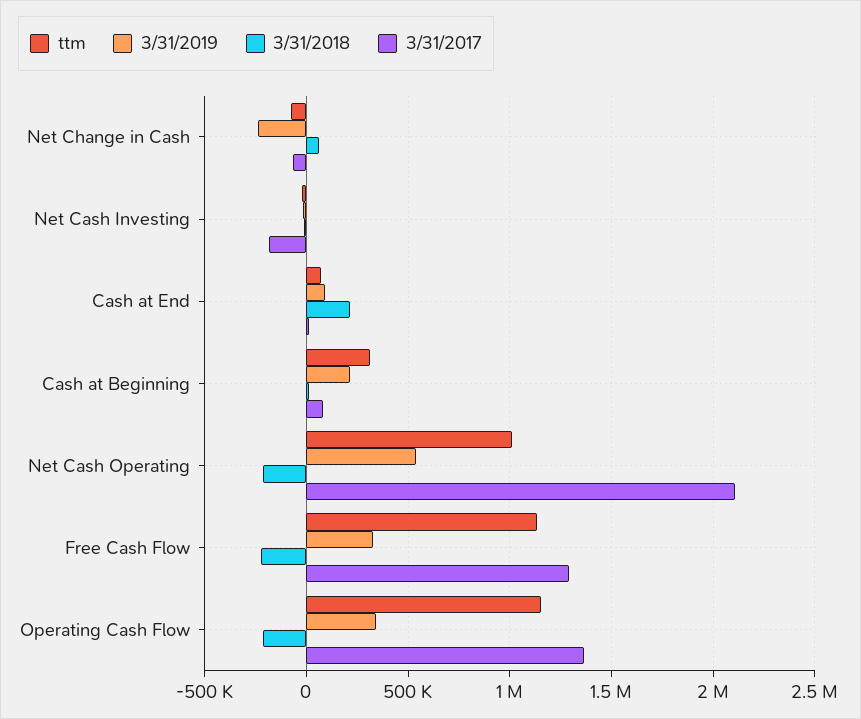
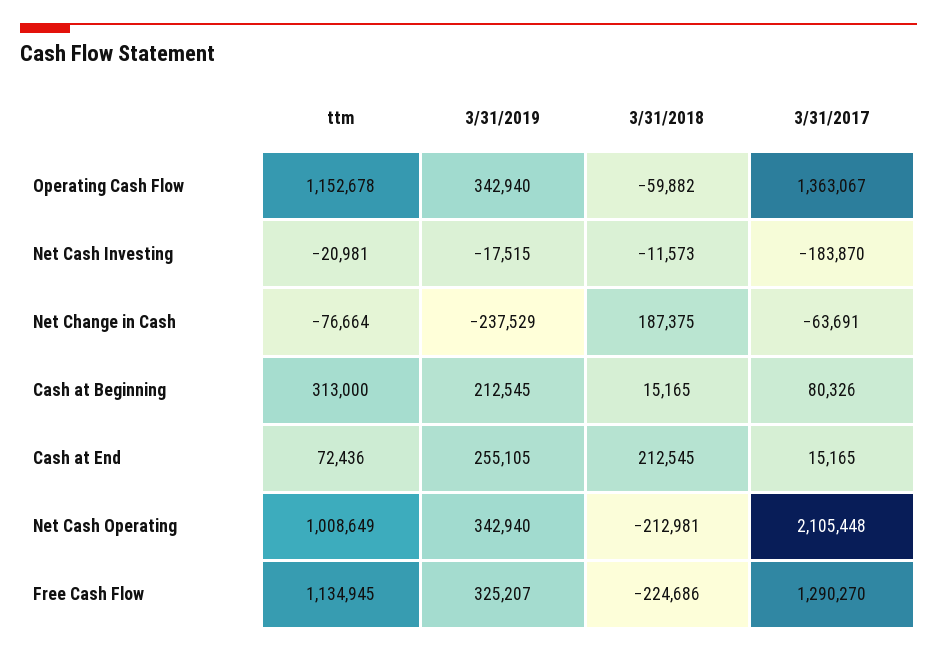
3/31/2018, Net Change in Cash: 50000 -> 187375
3/31/2019, Cash at End: 100000 -> 255105
3/31/2019, Net Cash Operating: 550000 -> 342940
3/31/2018, Operating Cash Flow: -200000 -> -59882

